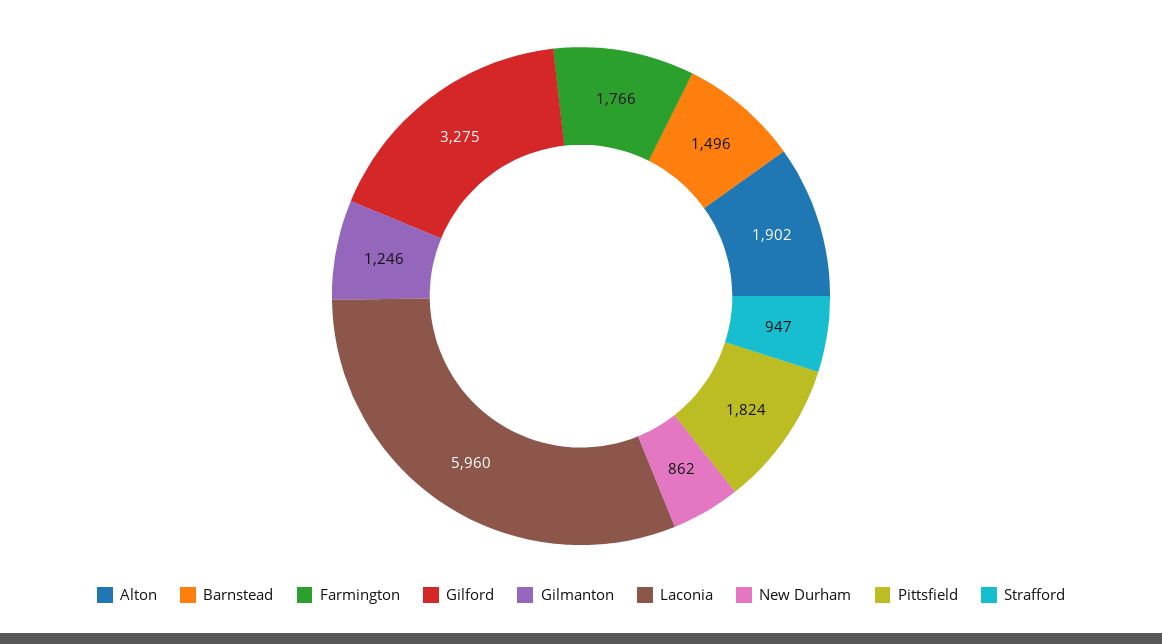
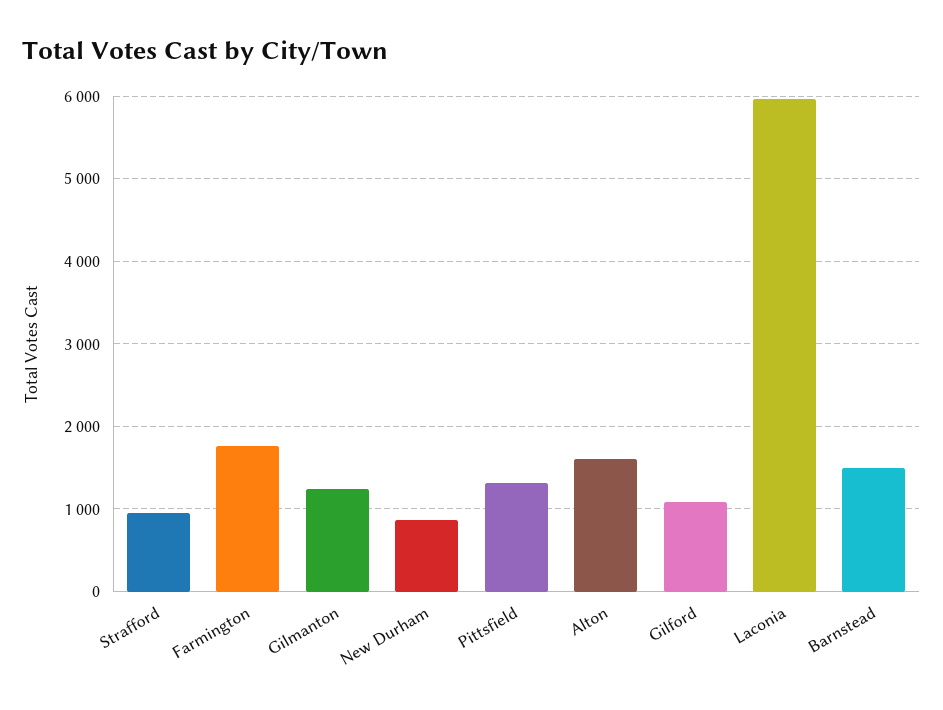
Alton: 1902 -> 1600
Gilford: 3275 -> 1100
Pittsfield: 1824 -> 1300

